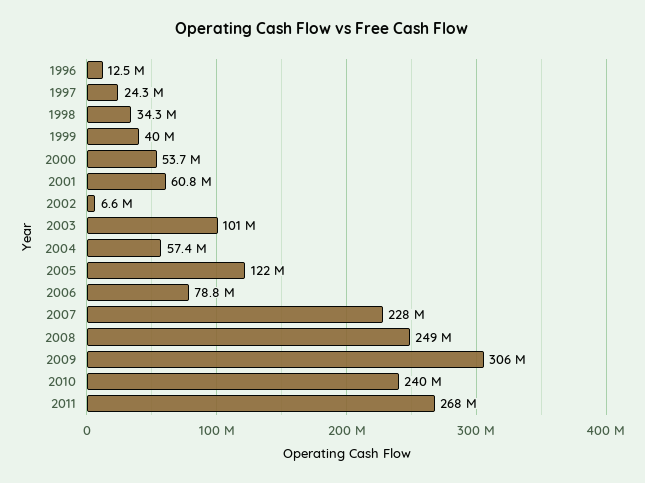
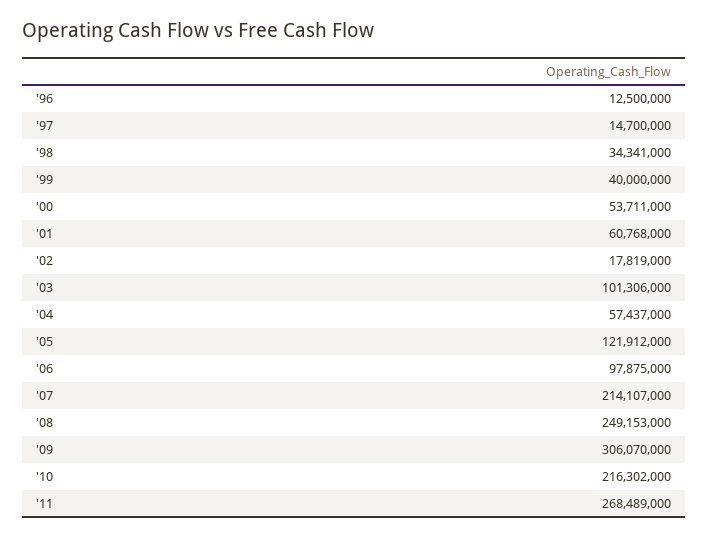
1997: 24300000 -> 14700000
2002: 6600000 -> 17819000
2006: 78800000 -> 97875000
2007: 228000000 -> 214107000
2010: 240000000 -> 216302000

